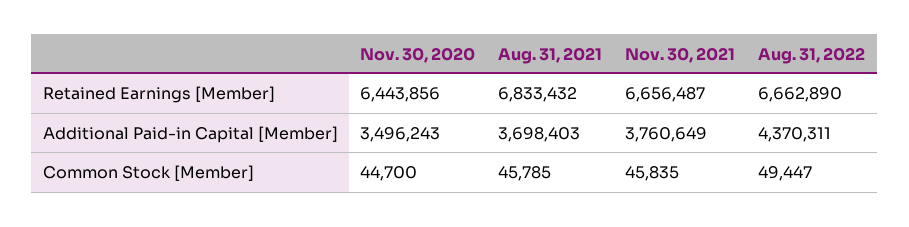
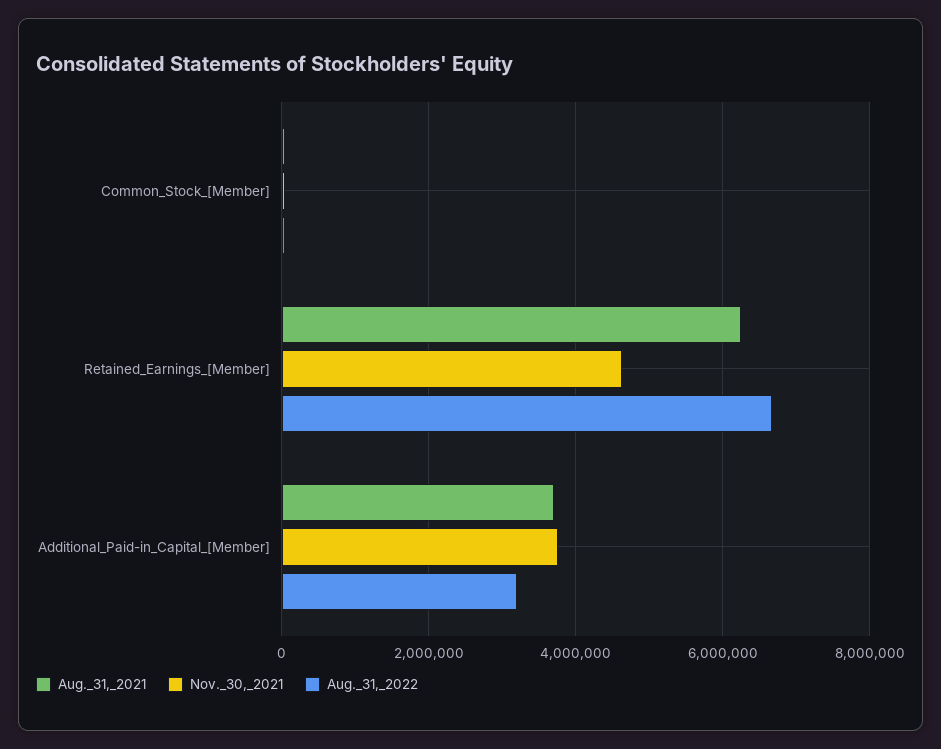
Nov. 30, 2020, Retained Earnings [Member]: 6443856 -> none
Aug. 31, 2021, Retained Earnings [Member]: 6833432 -> 6200000
Nov. 30, 2021, Retained Earnings [Member]: 6656487 -> 4600000
Nov. 30, 2020, Additional Paid-in Capital [Member]: 3496243 -> none
Aug. 31, 2022, Additional Paid-in Capital [Member]: 4370311 -> 3200000
Nov. 30, 2020, Common Stock [Member]: 44700 -> none

